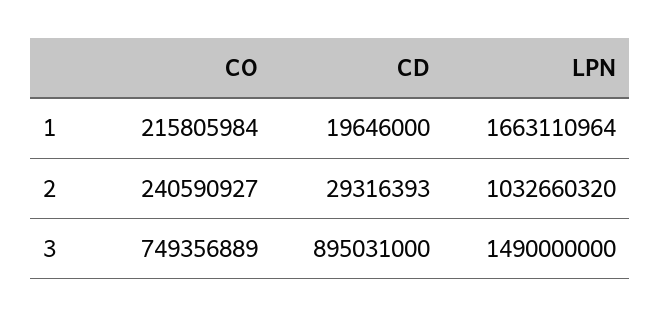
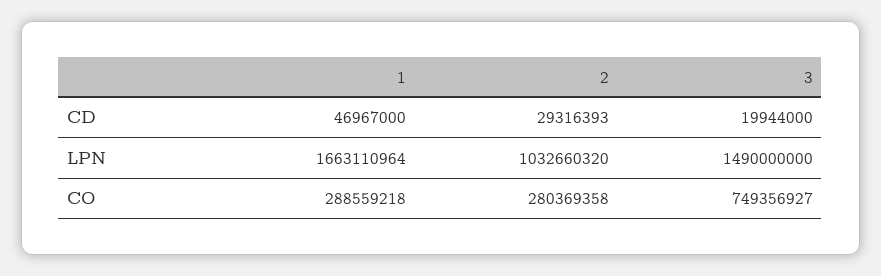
CO, 1: 215805984 -> 288559218
CD, 1: 19646000 -> 46967000
CO, 2: 240590927 -> 280369358
CO, 3: 749356889 -> 749356927
CD, 3: 895031000 -> 19944000

